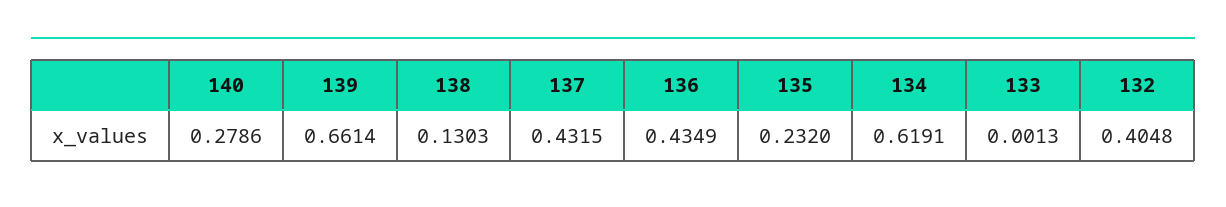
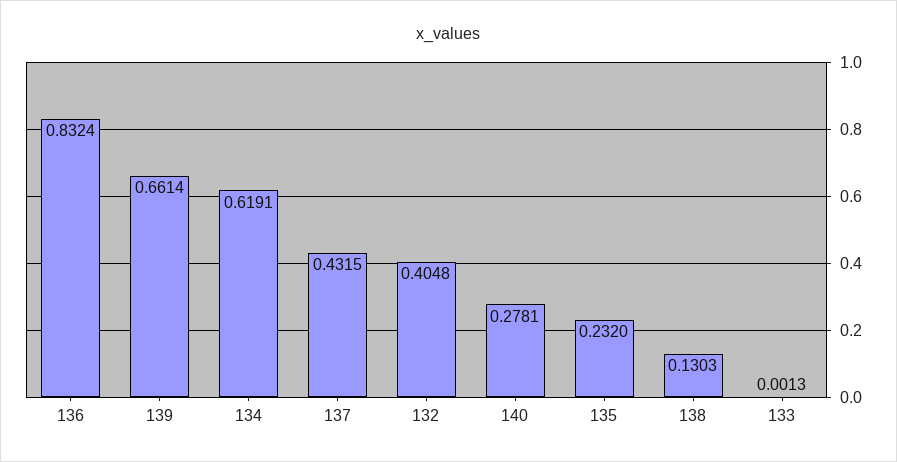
140: 0.2786 -> 0.2781
136: 0.4349 -> 0.8324

